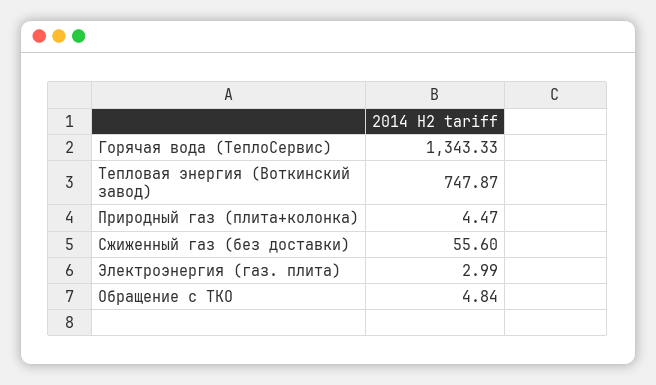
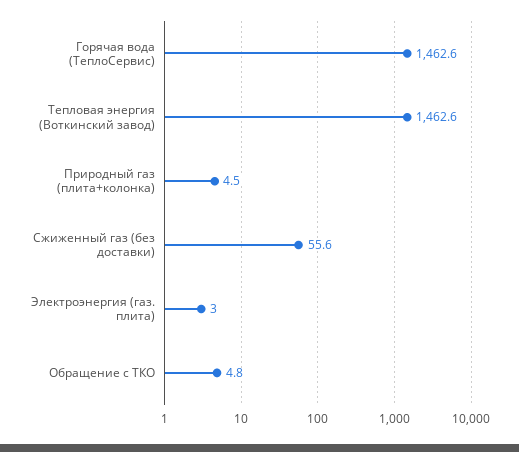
Горячая вода (ТеплоСервис): 1343.33 -> 1462.6
Тепловая энергия (Воткинский завод): 747.87 -> 1462.6

